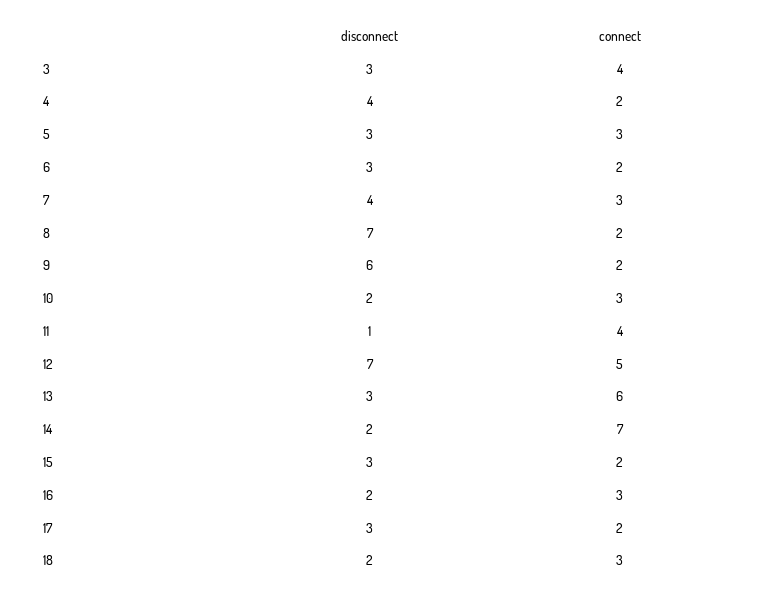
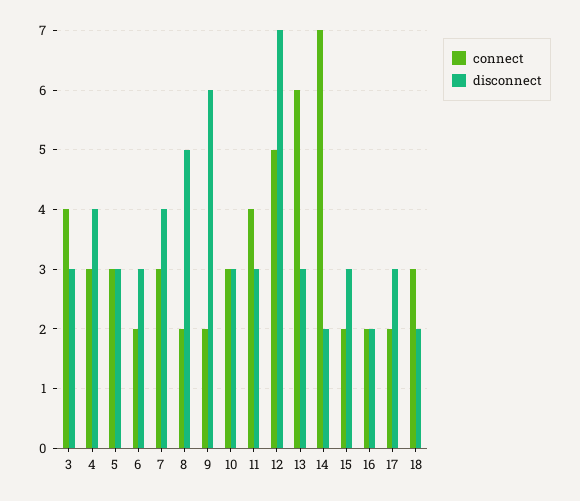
connect, 4: 2 -> 3
disconnect, 8: 7 -> 5
disconnect, 10: 2 -> 3
disconnect, 11: 1 -> 3
connect, 16: 3 -> 2

